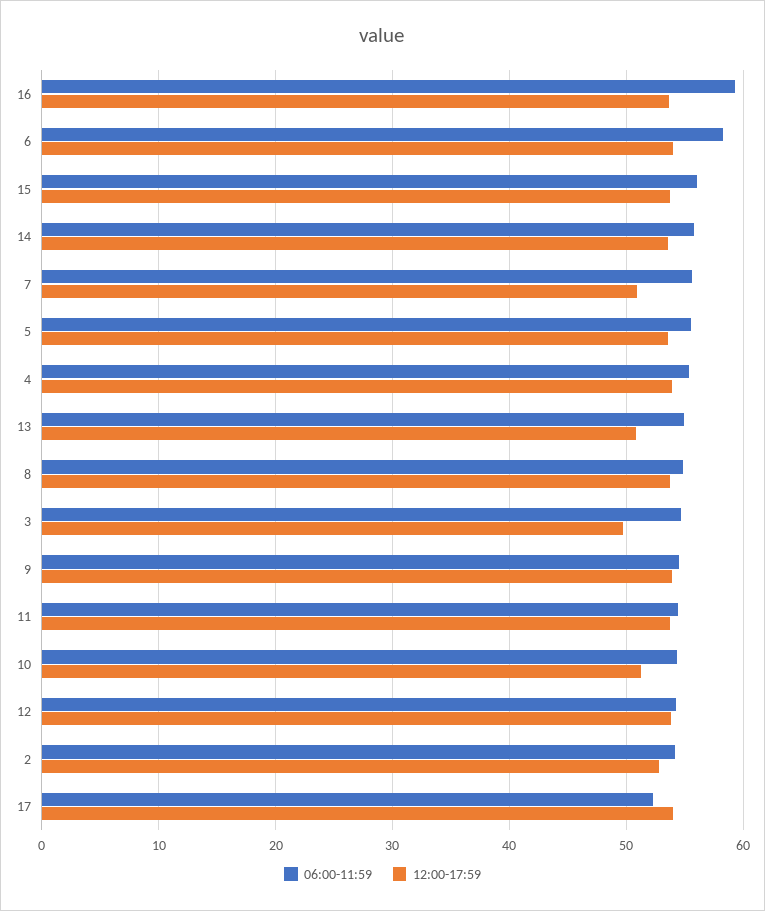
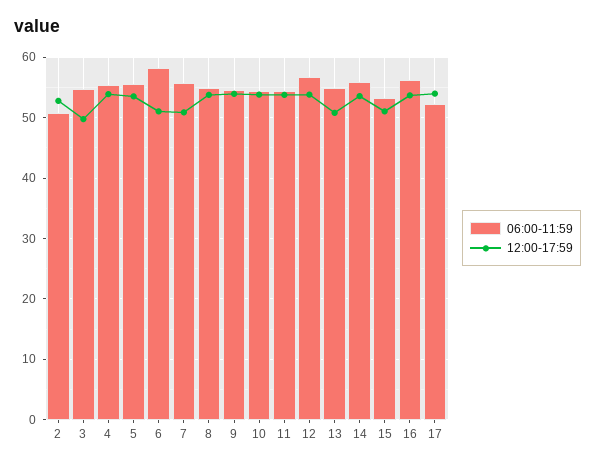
06:00-11:59, 16: 59 -> 56
12:00-17:59, 6: 54 -> 51
06:00-11:59, 15: 56 -> 53
12:00-17:59, 15: 54 -> 51
12:00-17:59, 10: 51 -> 54
06:00-11:59, 12: 54 -> 57
06:00-11:59, 2: 54 -> 51

